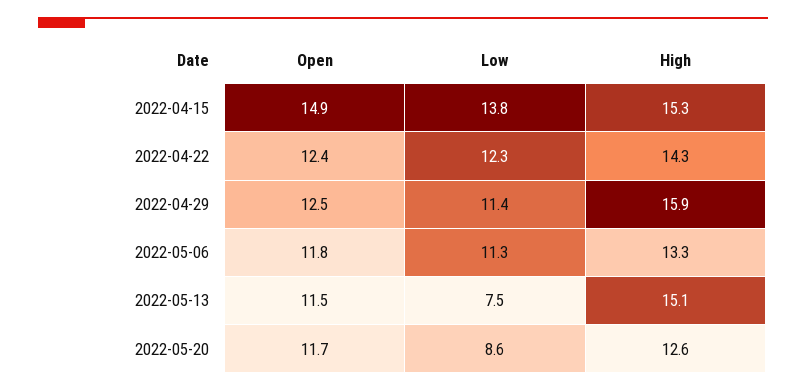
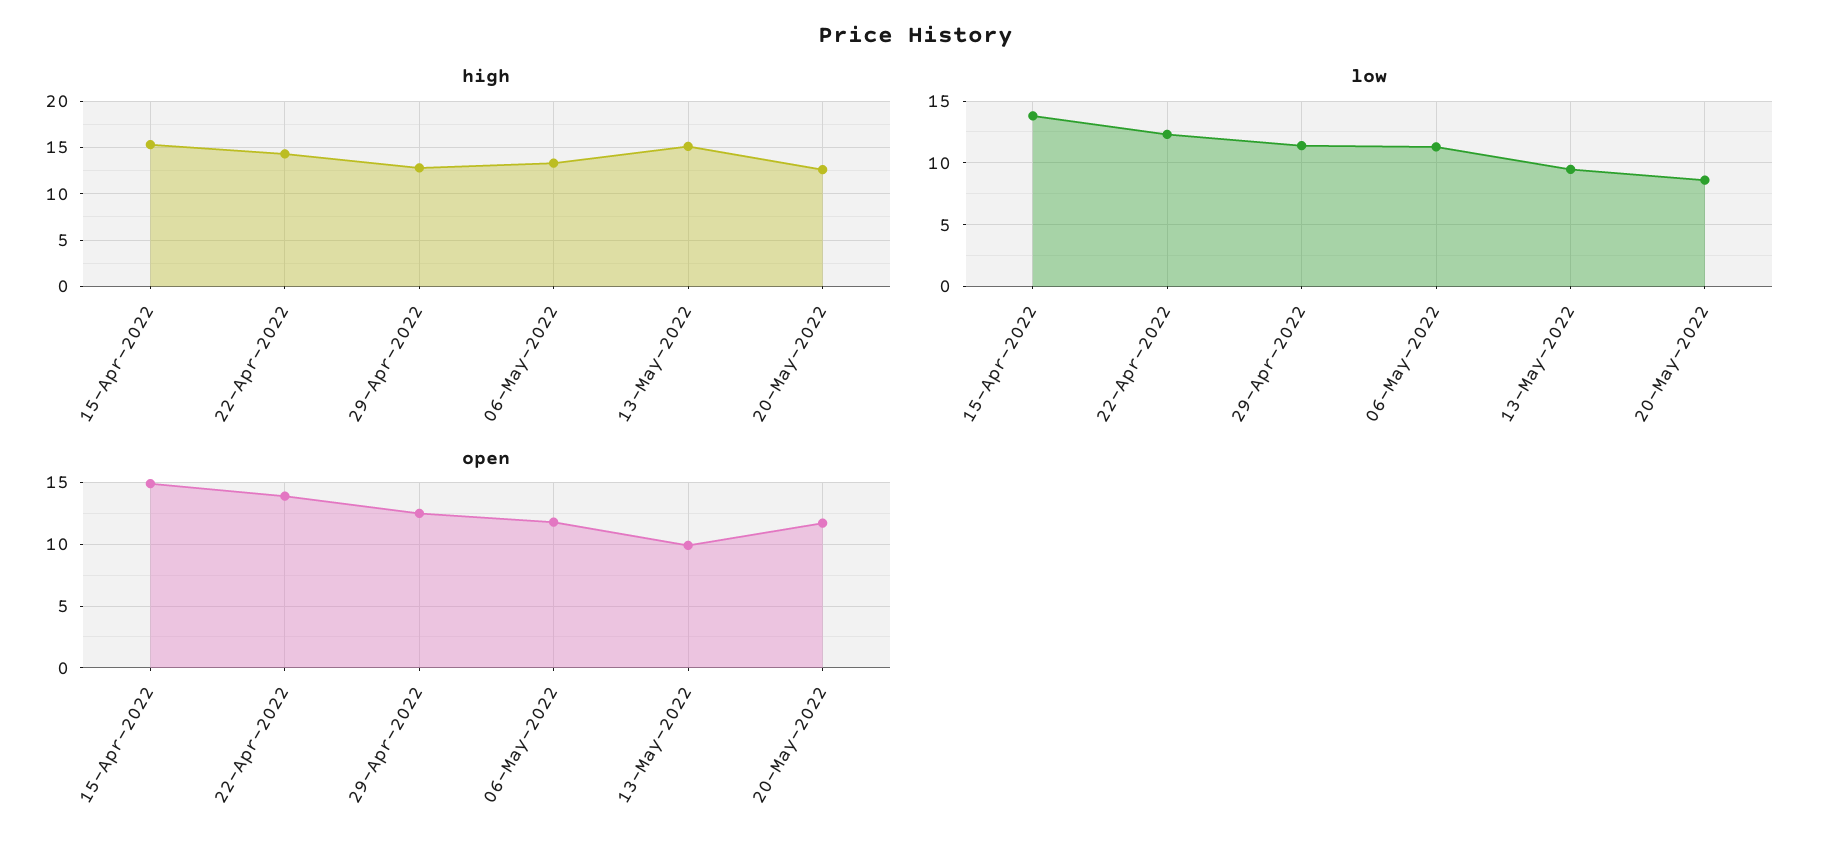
Open, 2022-04-22: 12.4 -> 14
High, 2022-04-29: 15.9 -> 13
Open, 2022-05-13: 11.5 -> 10
Low, 2022-05-13: 7.5 -> 9.5

